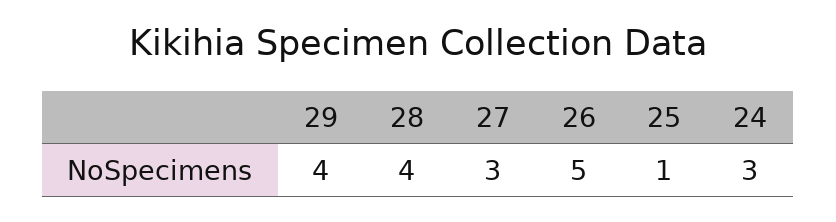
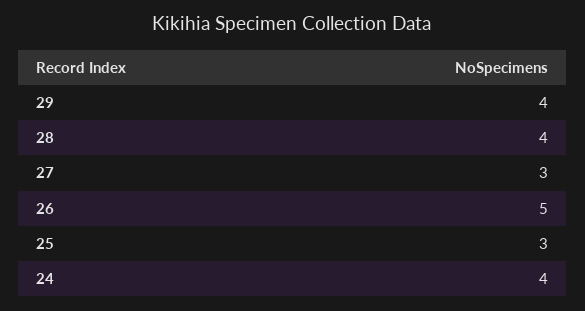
25: 1 -> 3
24: 3 -> 4

